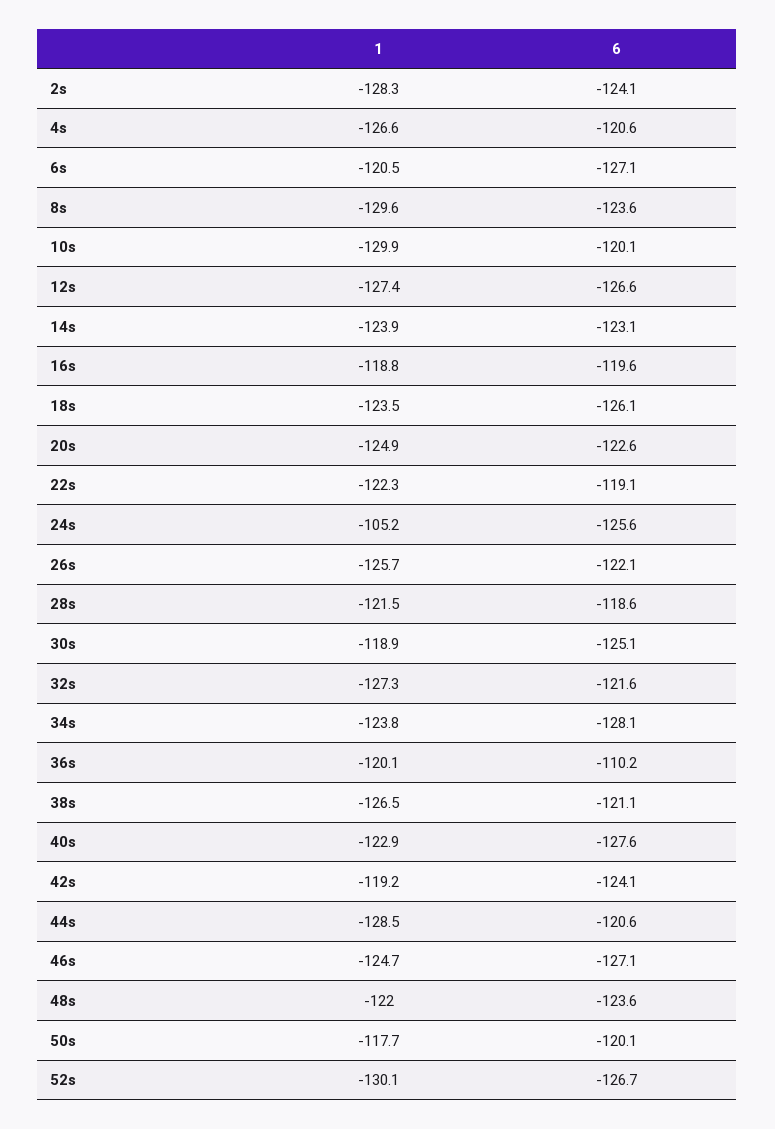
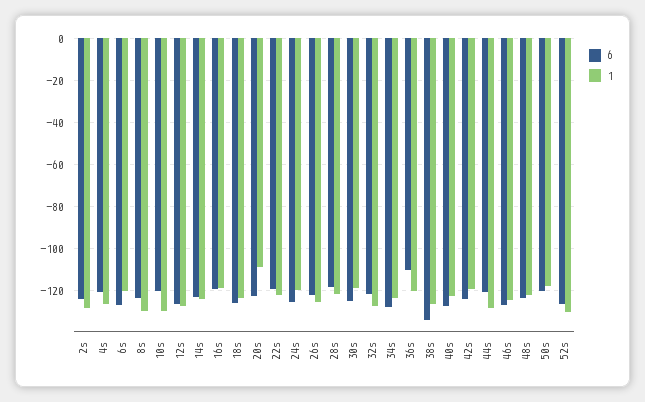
1, 20s: -124.9 -> -110
1, 24s: -105.2 -> -120
6, 38s: -121.1 -> -135

